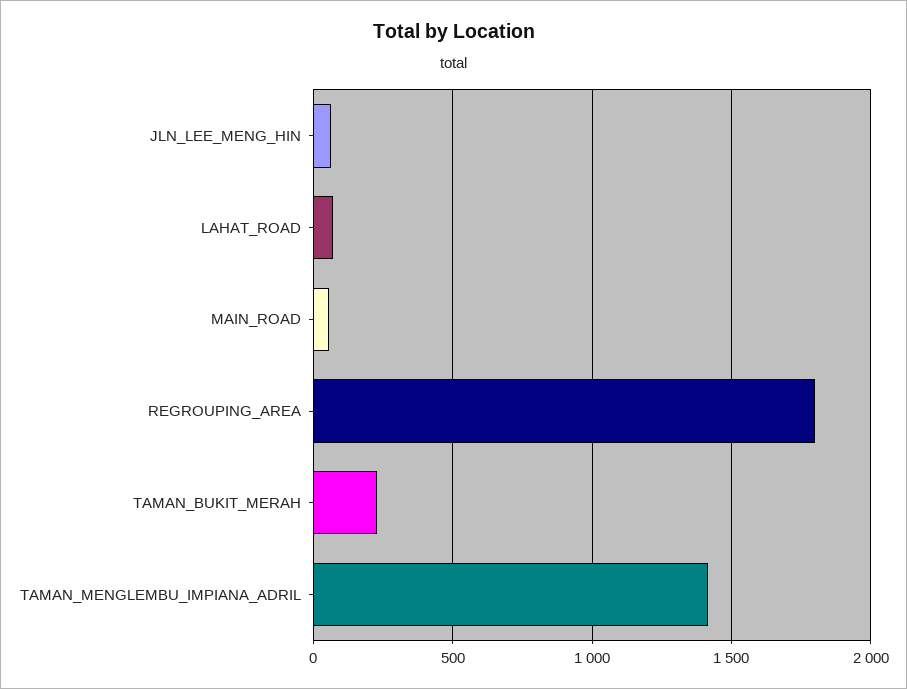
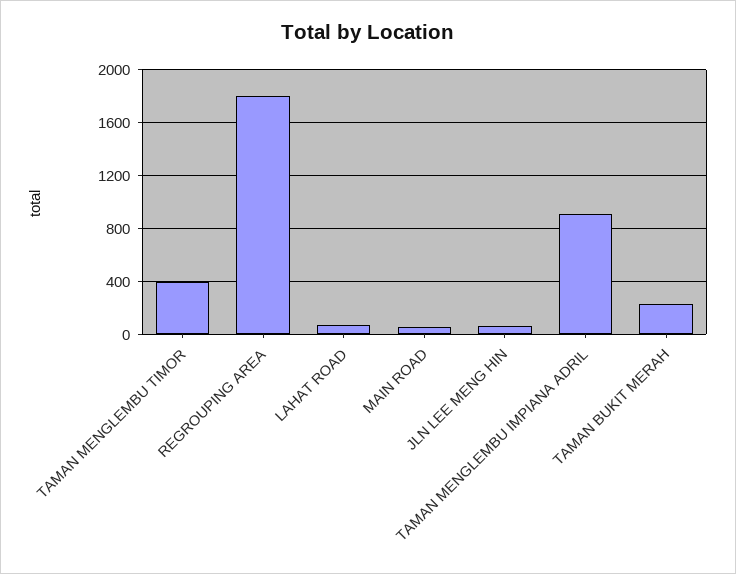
TAMAN_MENGLEMBU_IMPIANA_ADRIL: 1400 -> 900
TAMAN MENGLEMBU TIMOR: none -> 400

